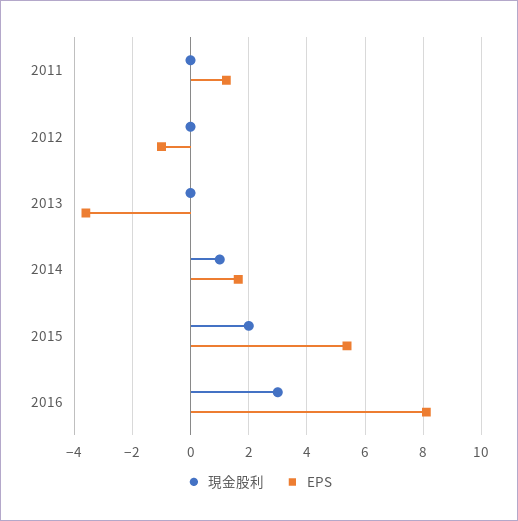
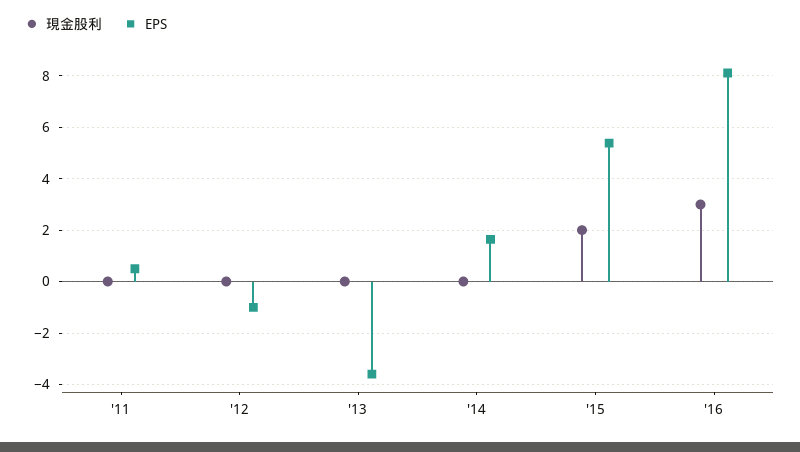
EPS, 2011: 1.25 -> 0.5
現金股利, 2014: 1 -> 0

